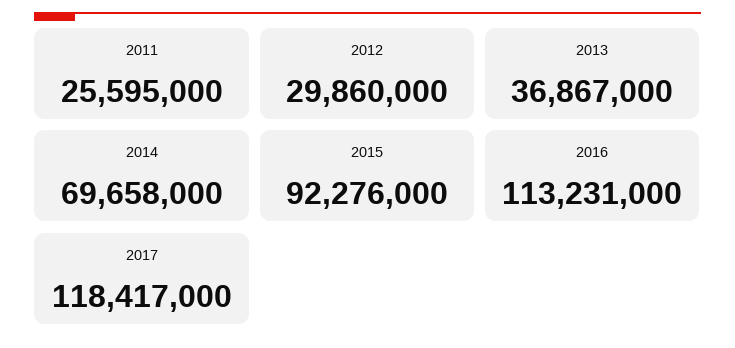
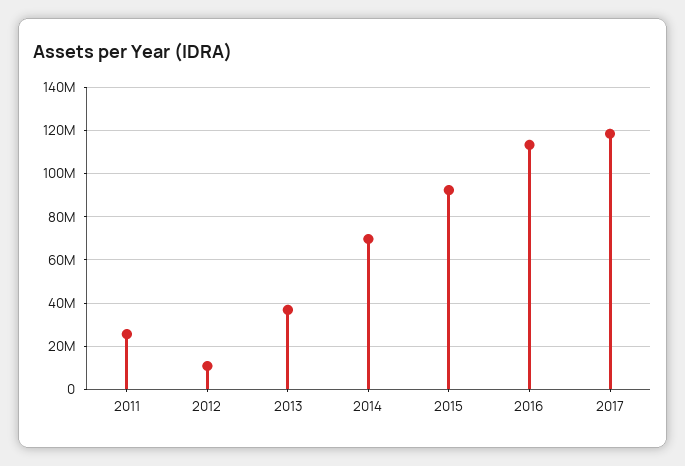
2012: 29860000 -> 10000000

